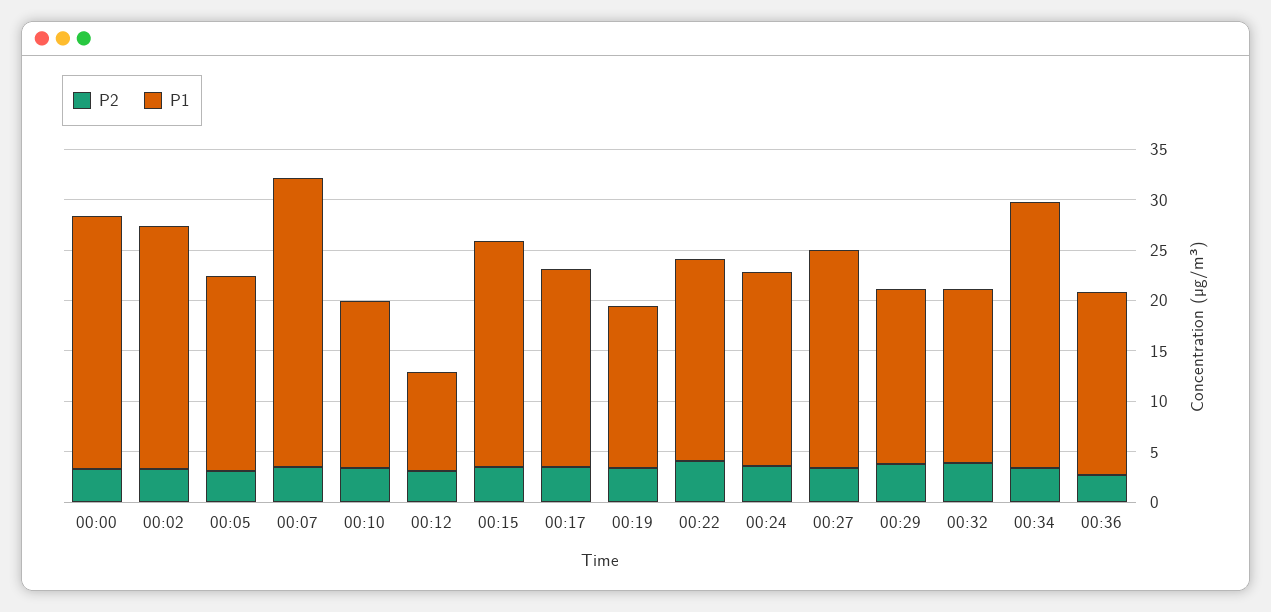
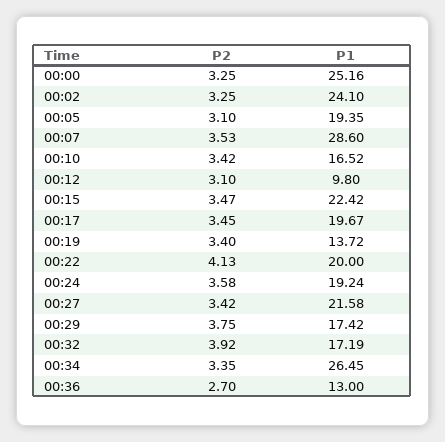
P1, 00:19: 16 -> 13.72
P1, 00:36: 18 -> 13

